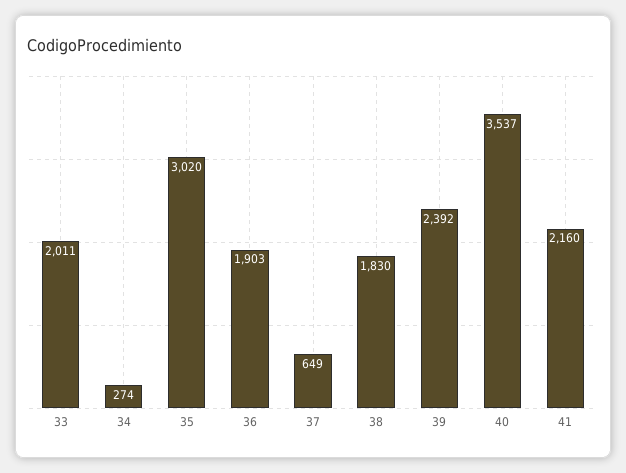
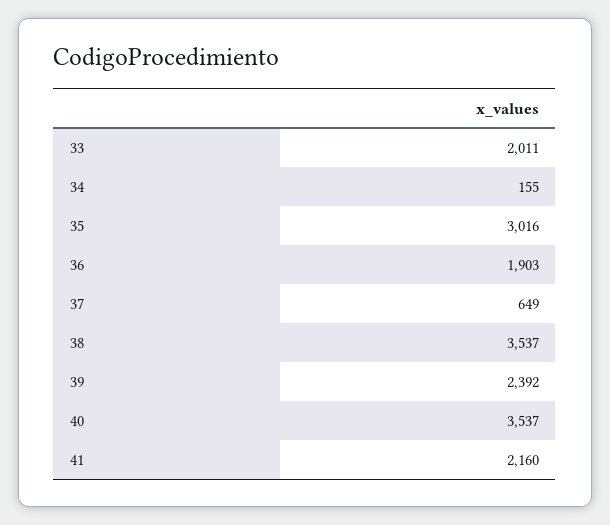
34: 274 -> 155
35: 3020 -> 3016
38: 1830 -> 3537

